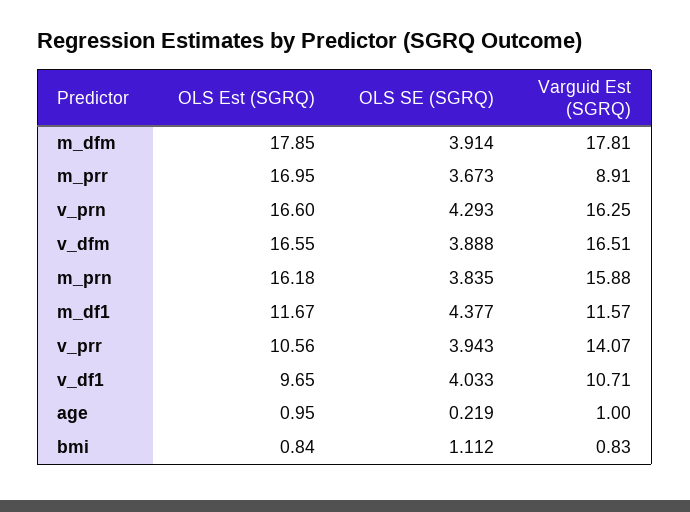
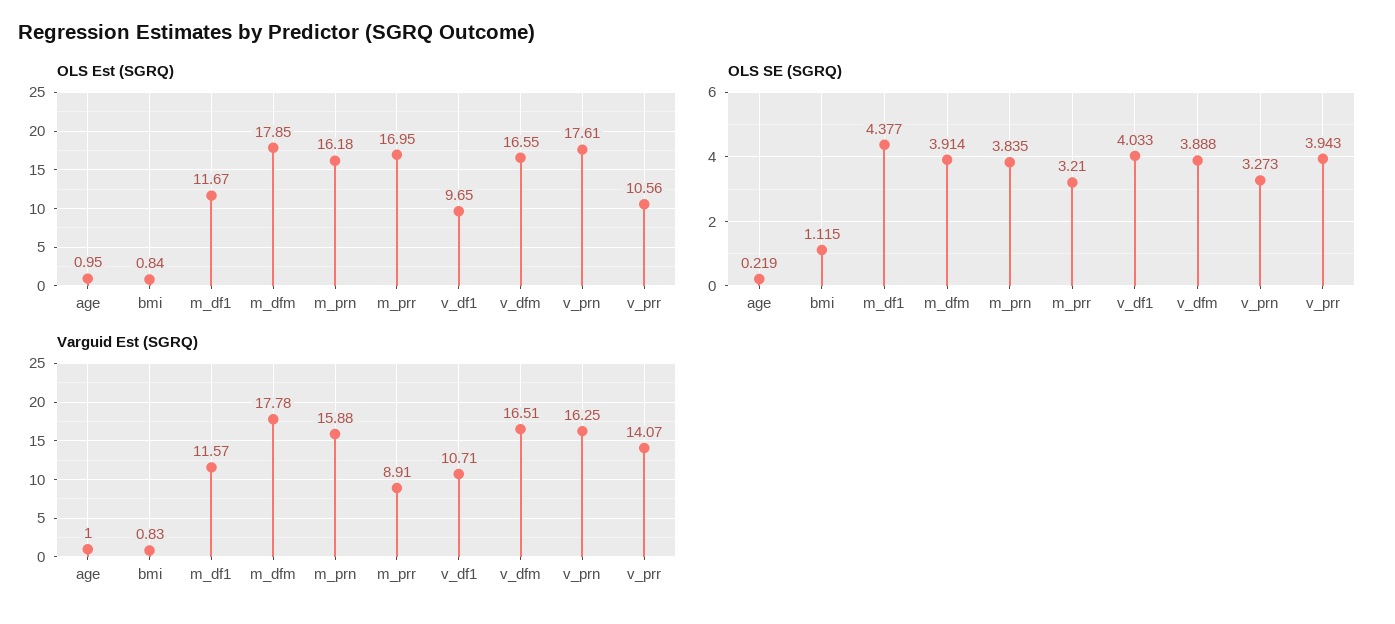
Varguid Est (SGRQ), m_dfm: 17.81 -> 17.78
OLS SE (SGRQ), m_prr: 3.673 -> 3.21
OLS Est (SGRQ), v_prn: 16.6 -> 17.61
OLS SE (SGRQ), v_prn: 4.293 -> 3.273
OLS SE (SGRQ), bmi: 1.112 -> 1.115

